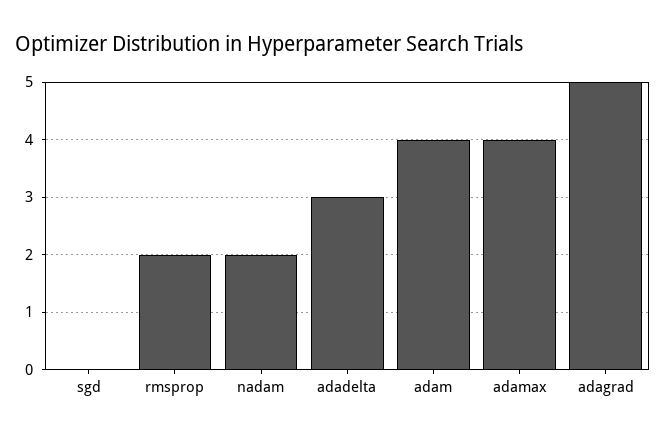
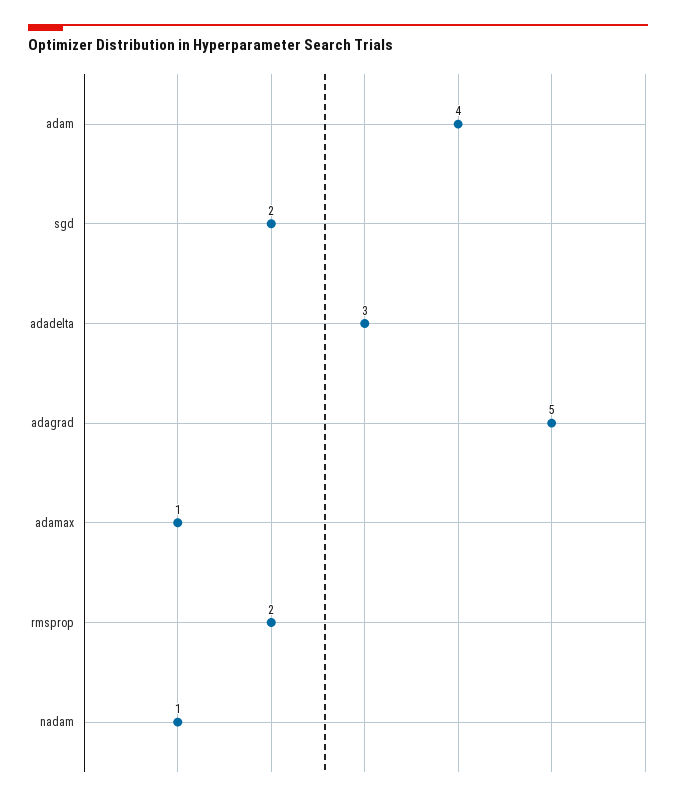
sgd: 0 -> 2
nadam: 2 -> 1
adamax: 4 -> 1

